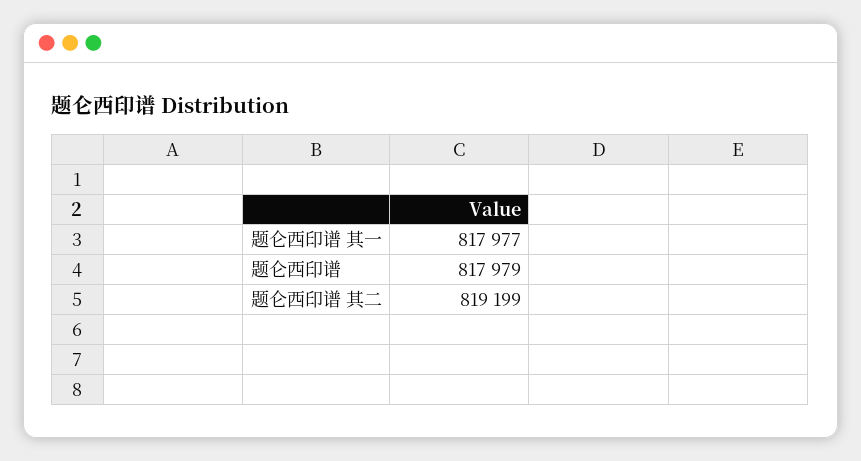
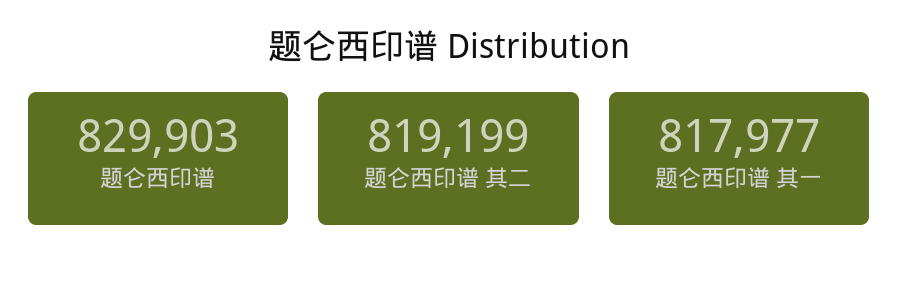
题仑西印谱: 817979 -> 829903

